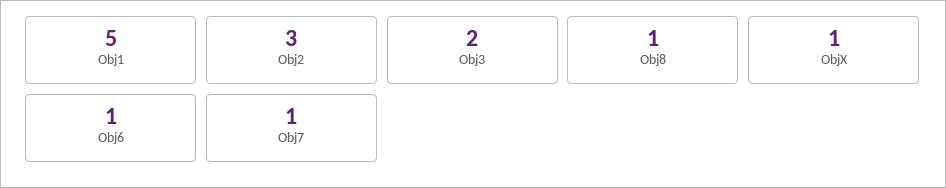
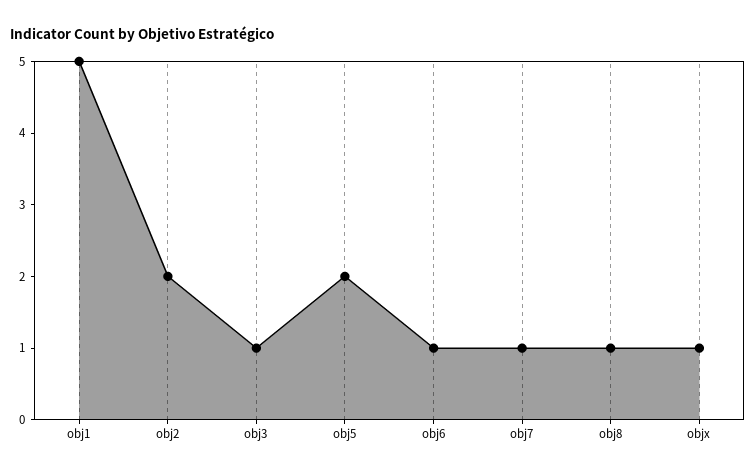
Obj2: 3 -> 2
Obj3: 2 -> 1
obj5: none -> 2

